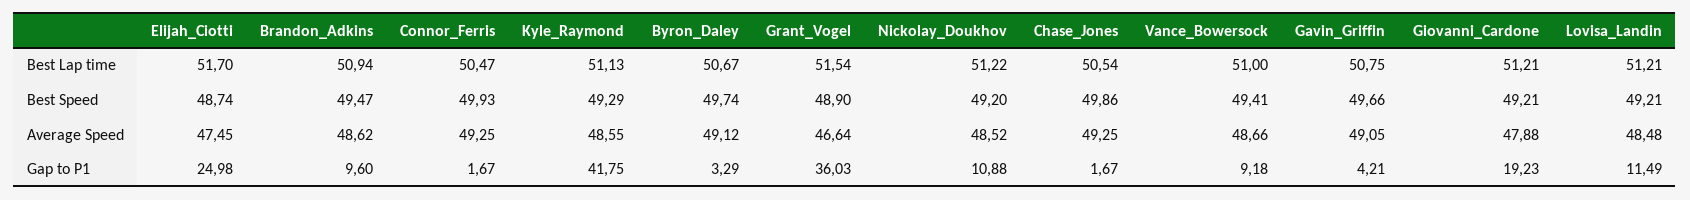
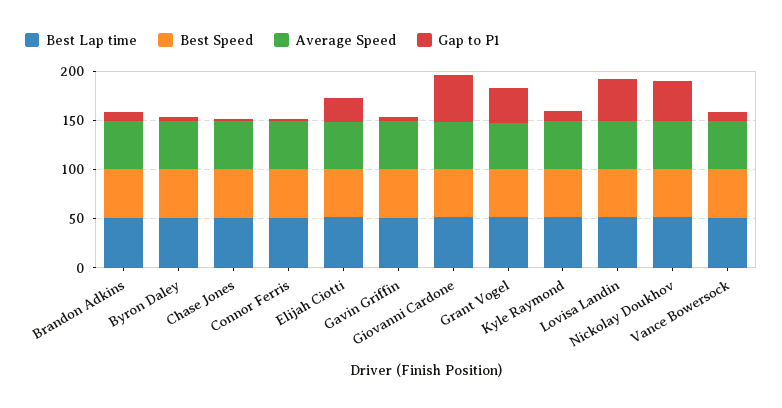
Gap to P1, Kyle_Raymond: 41.75 -> 10
Gap to P1, Nickolay_Doukhov: 10.88 -> 40
Gap to P1, Giovanni_Cardone: 19.23 -> 50
Gap to P1, Lovisa_Landin: 11.49 -> 40

